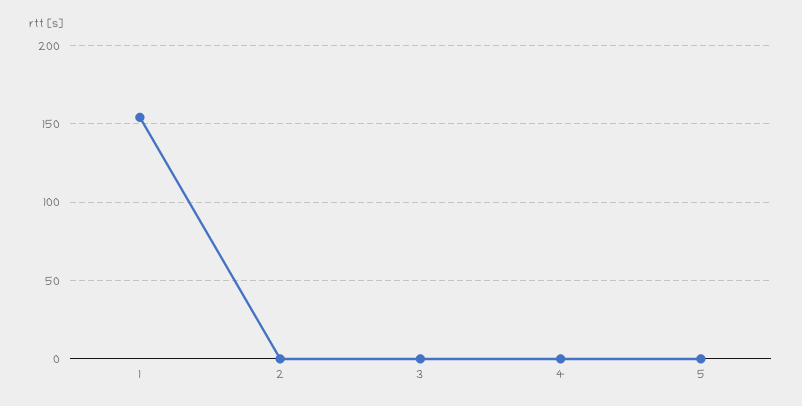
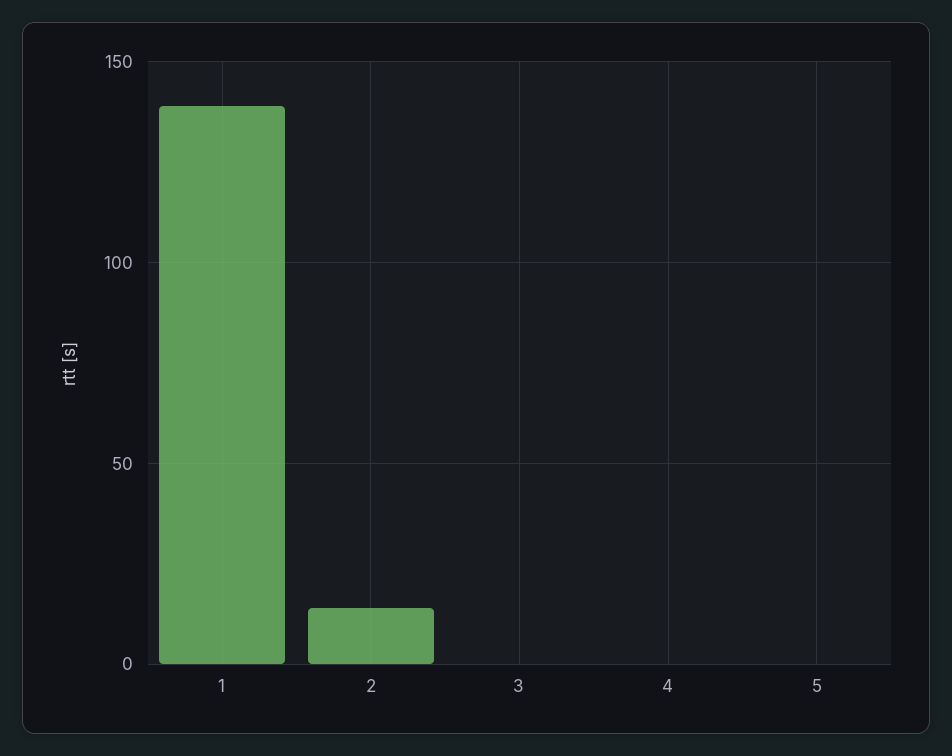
1: 155 -> 140
2: 0 -> 15

